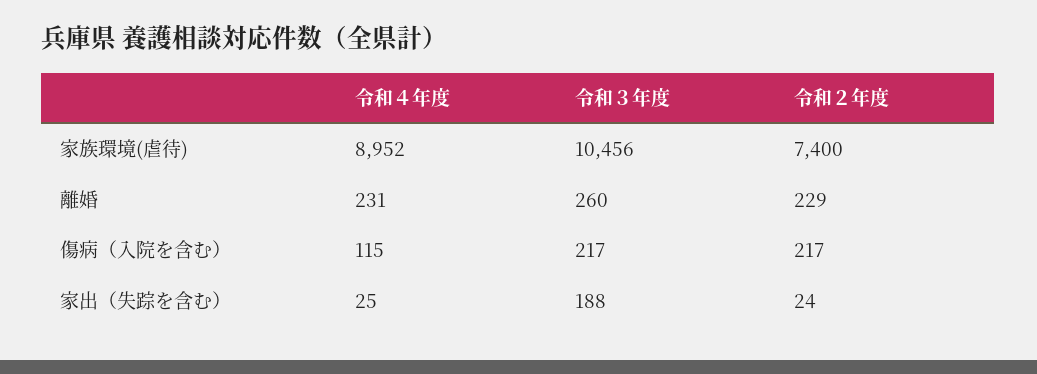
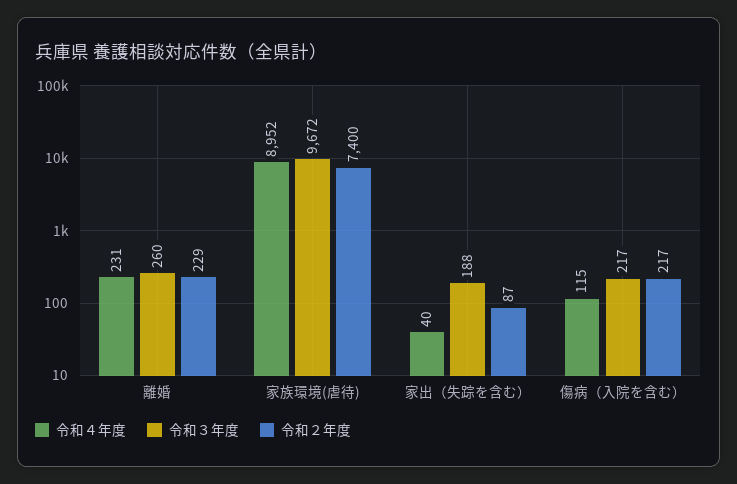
令和３年度, 家族環境(虐待): 10456 -> 9672
令和４年度, 家出（失踪を含む）: 25 -> 40
令和２年度, 家出（失踪を含む）: 24 -> 87

